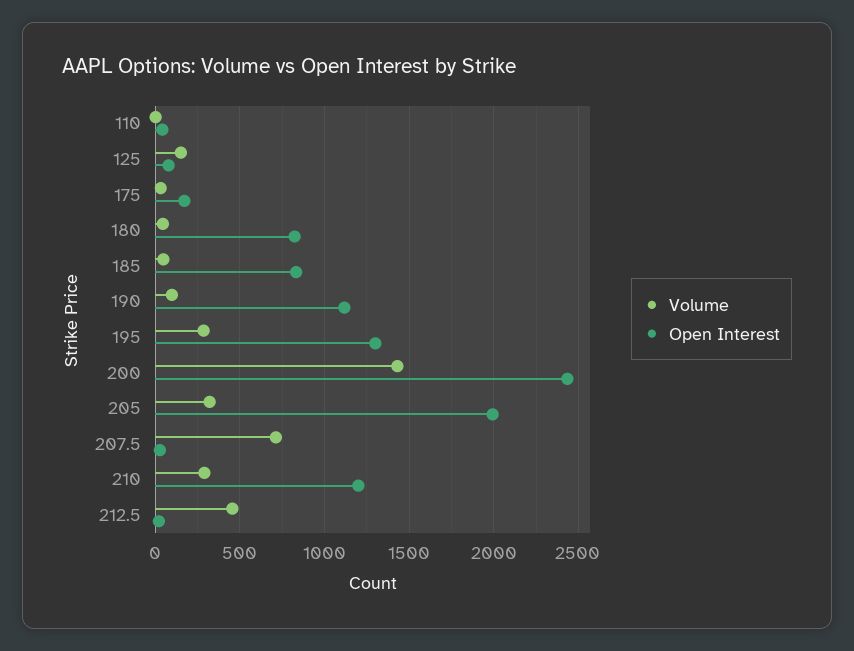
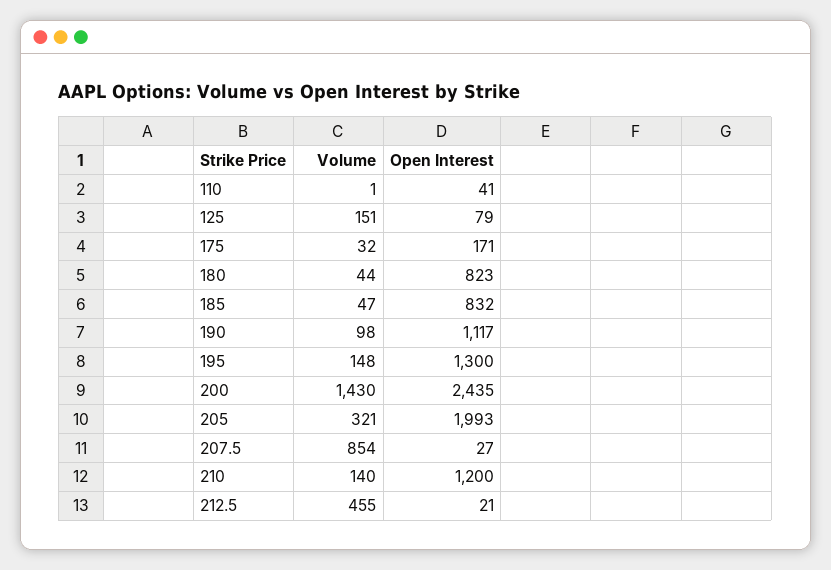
Volume, 195: 300 -> 148
Volume, 207.5: 700 -> 854
Volume, 210: 300 -> 140

